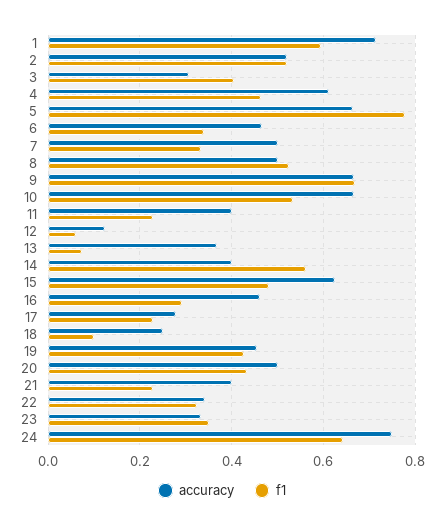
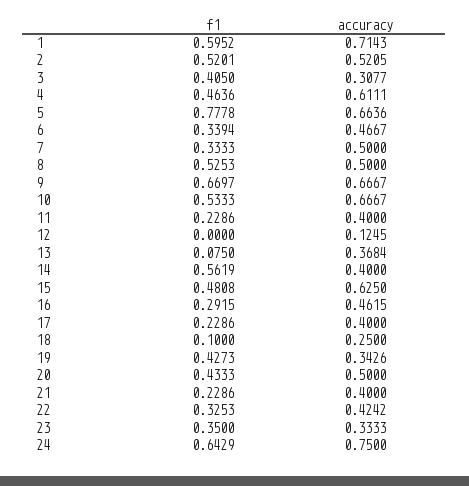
f1, 12: 0.06 -> 0
accuracy, 17: 0.28 -> 0.4
accuracy, 19: 0.46 -> 0.3426
accuracy, 22: 0.34 -> 0.4242

